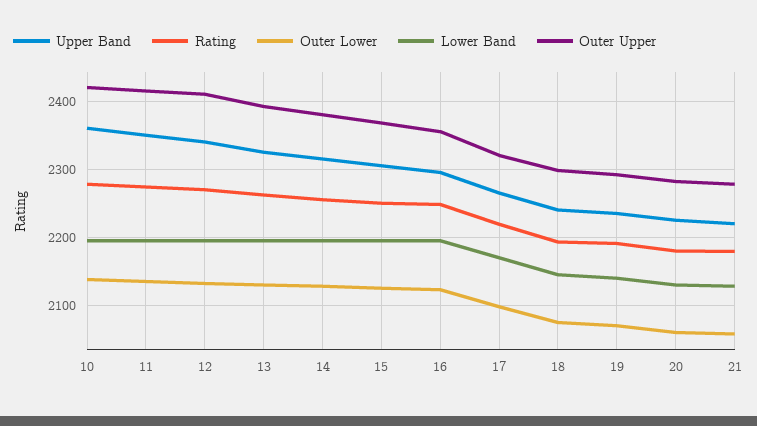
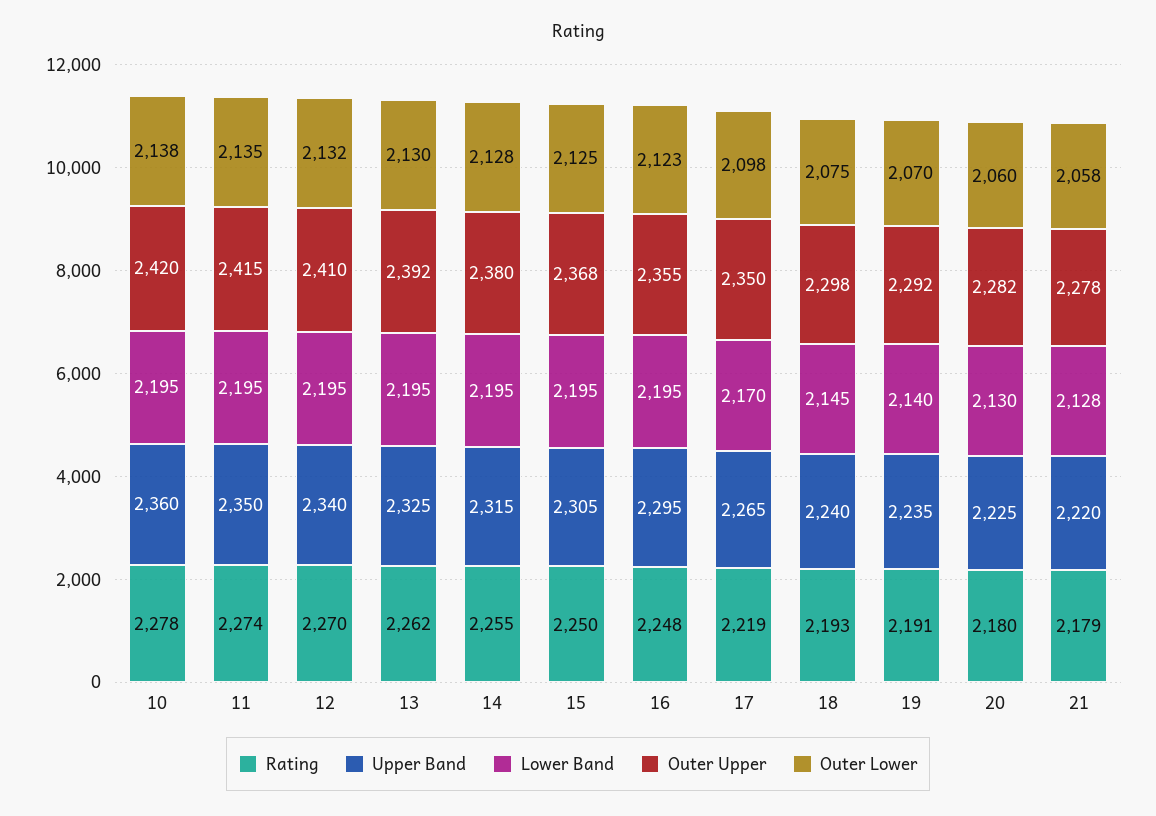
Outer Upper, 17: 2320 -> 2350

